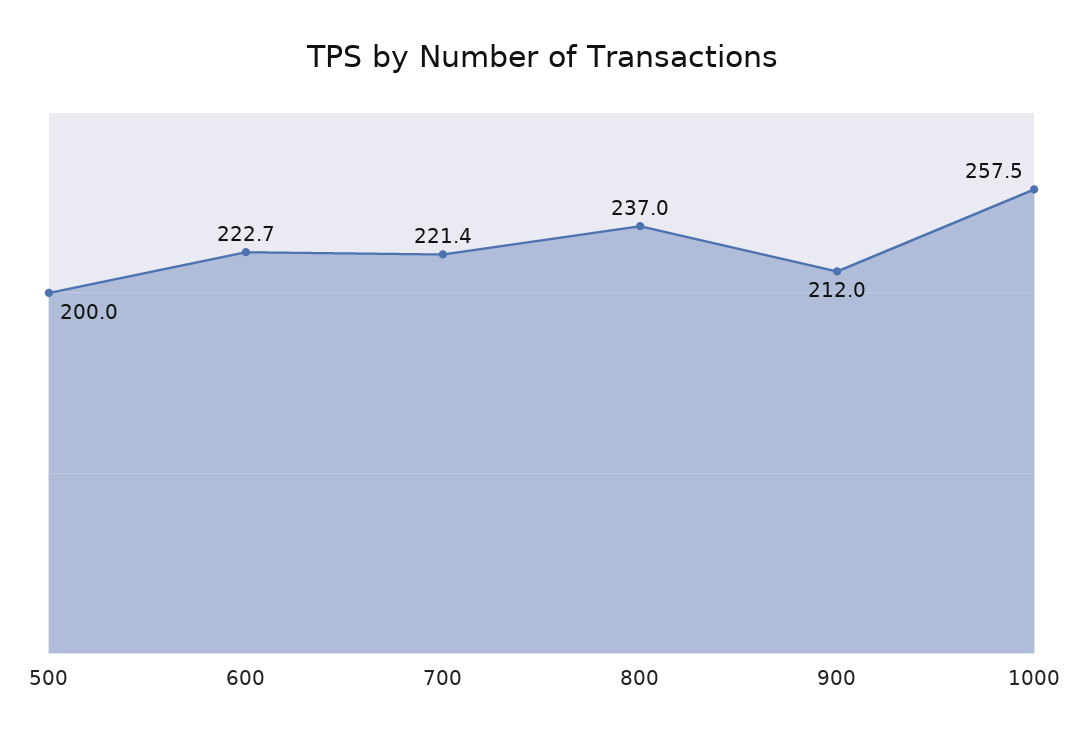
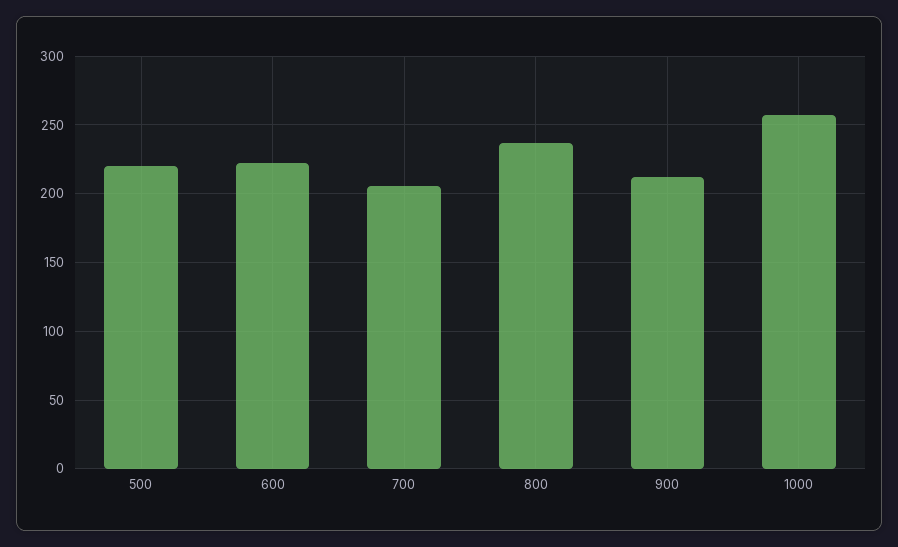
500: 200 -> 220
700: 221.4 -> 205

